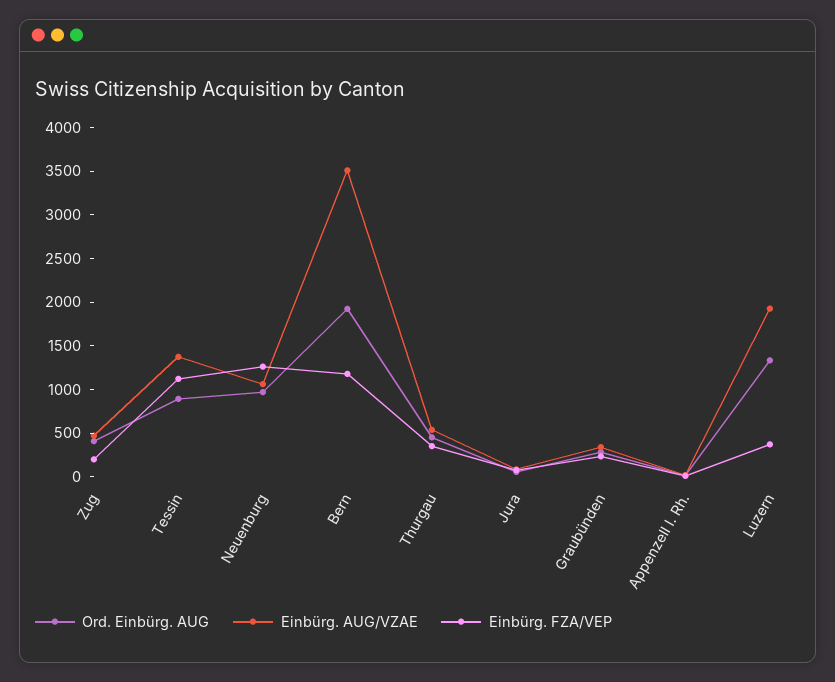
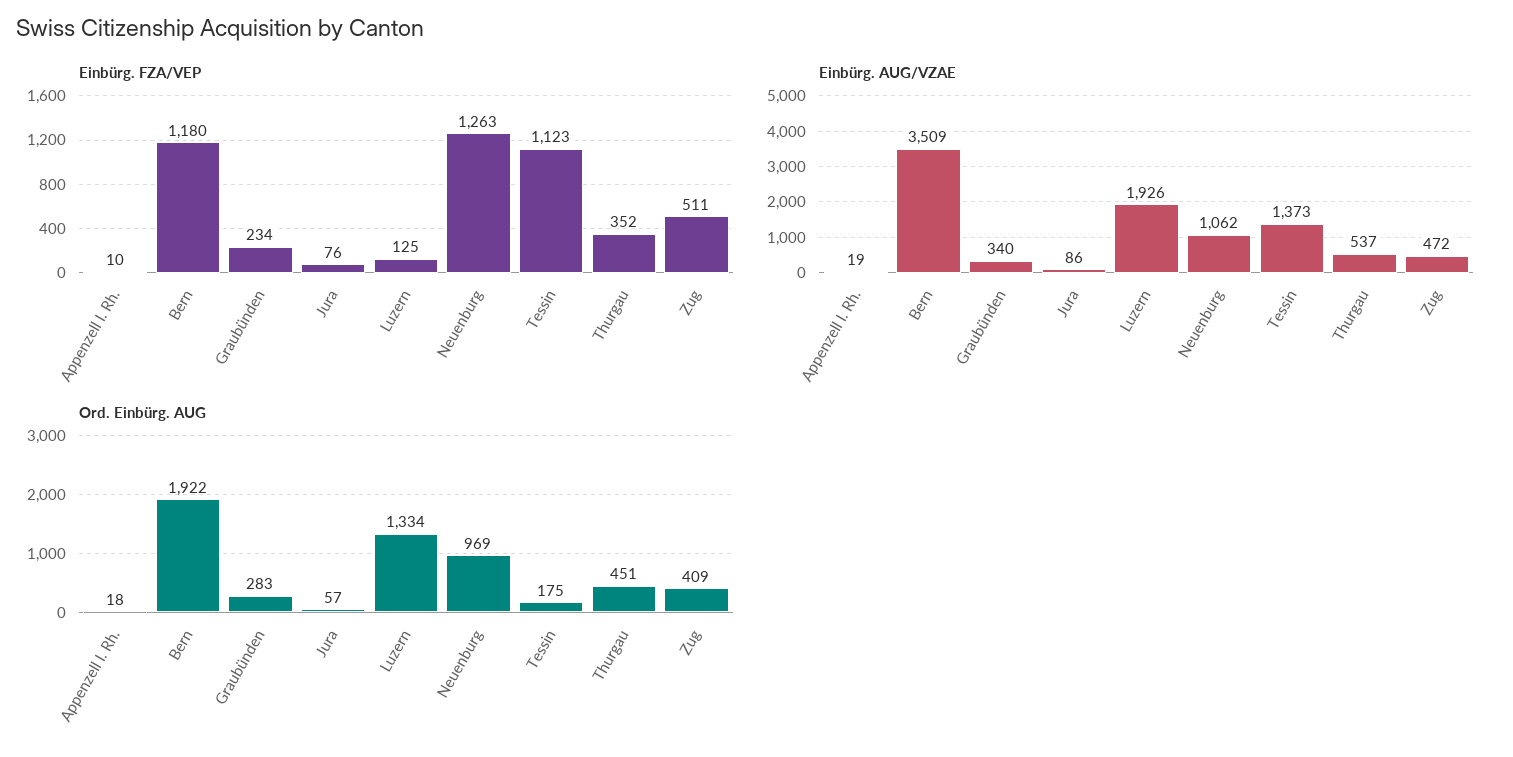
Einbürg. FZA/VEP, Zug: 200 -> 511
Ord. Einbürg. AUG, Tessin: 900 -> 175
Einbürg. FZA/VEP, Luzern: 400 -> 125

